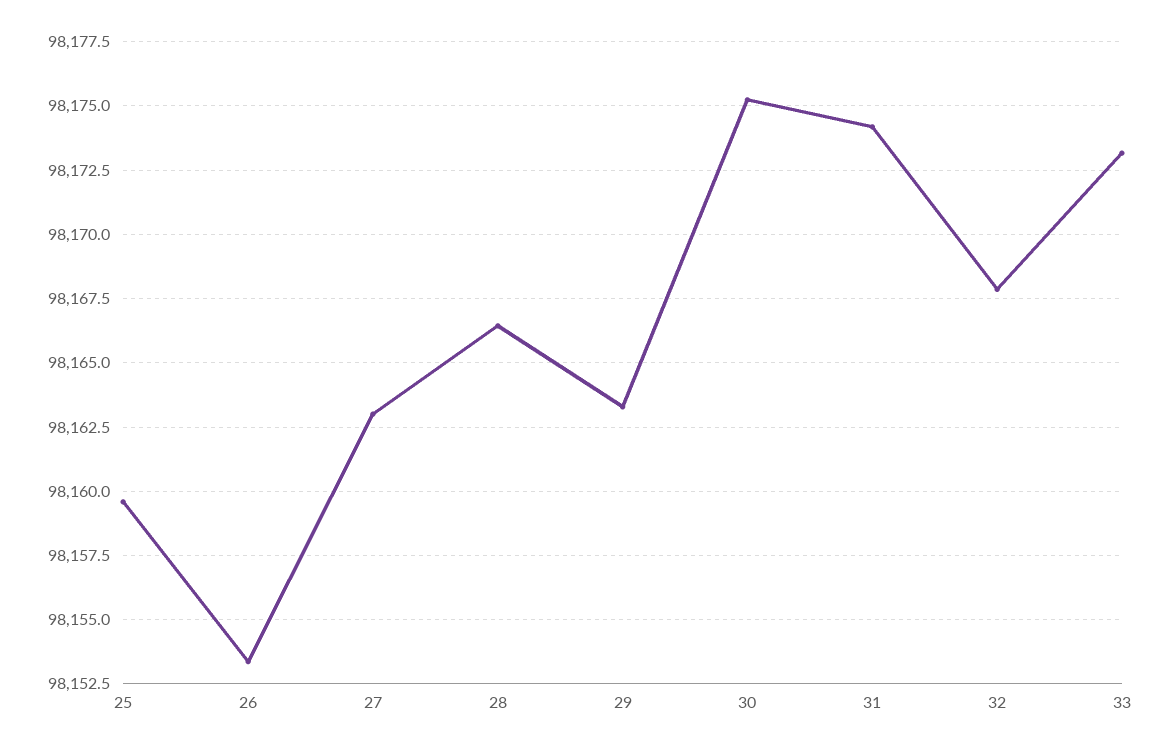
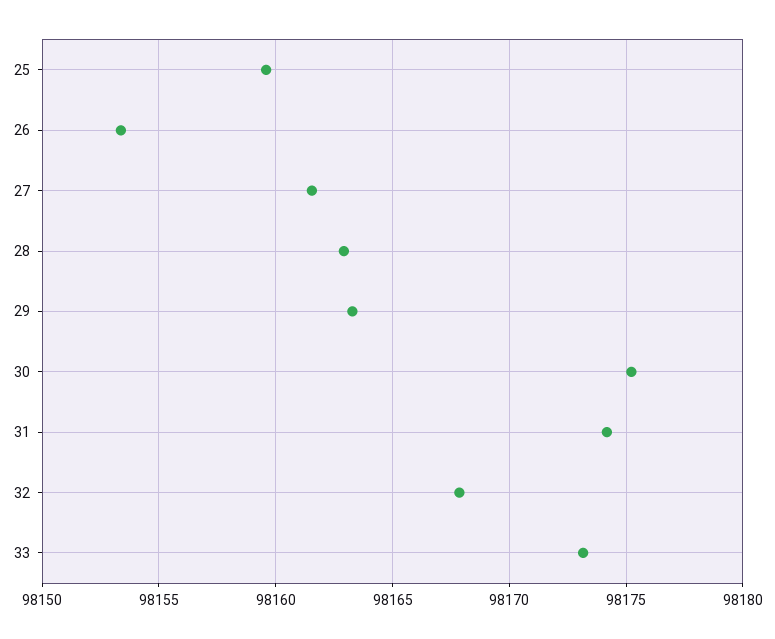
27: 98163 -> 98161.5
28: 98166.5 -> 98163

